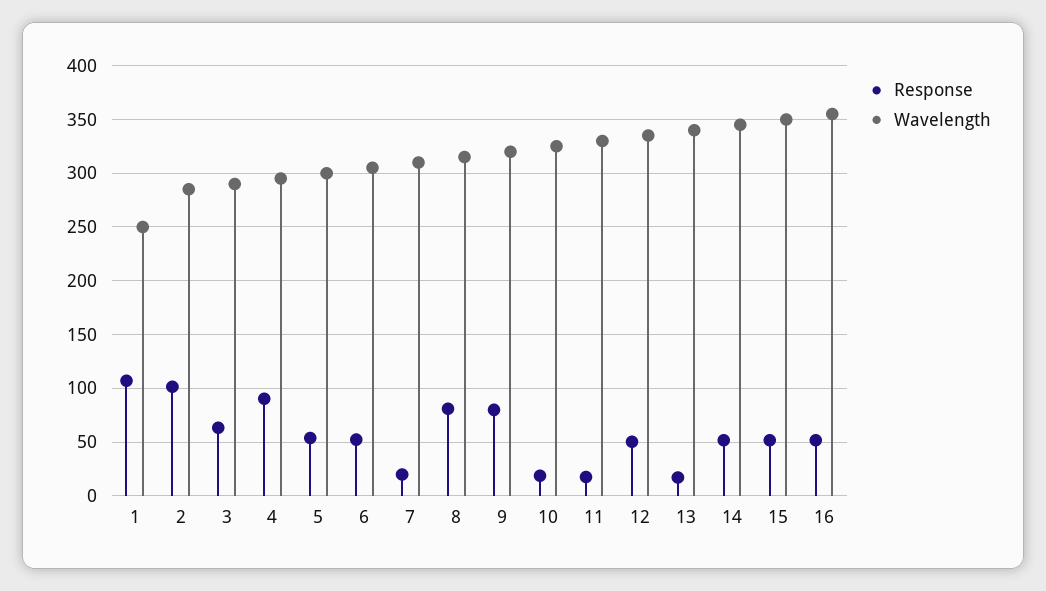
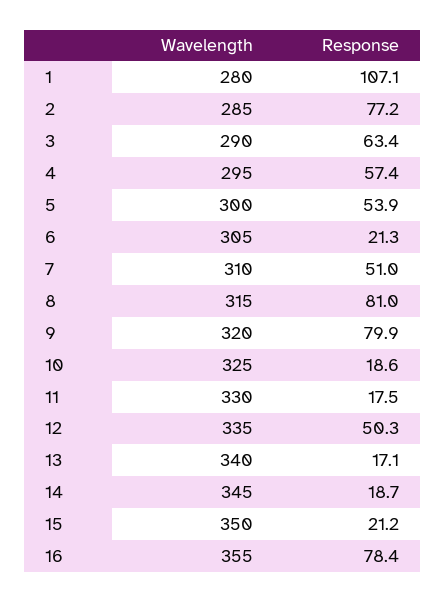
Wavelength, 1: 250 -> 280
Response, 2: 100 -> 77.2
Response, 4: 90 -> 57.4
Response, 6: 50 -> 21.3
Response, 7: 20 -> 51
Response, 14: 50 -> 18.7
Response, 15: 50 -> 21.2
Response, 16: 50 -> 78.4

